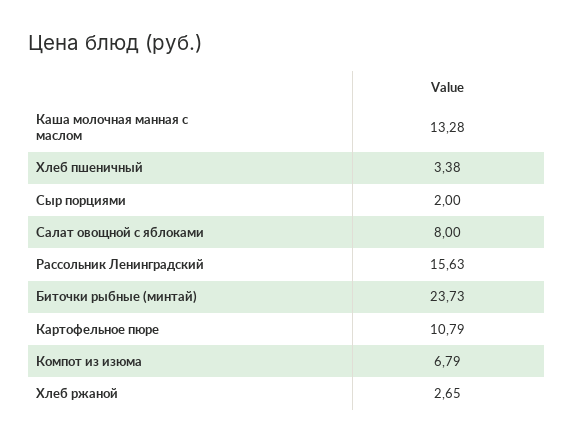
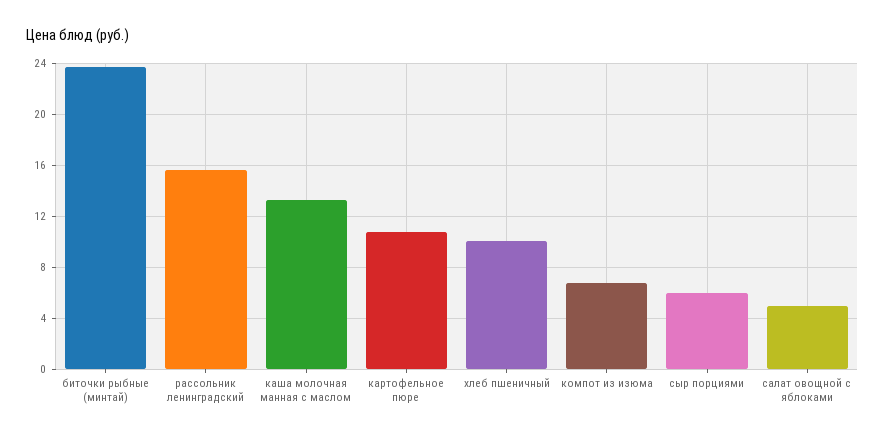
Хлеб пшеничный: 3.38 -> 10
Сыр порциями: 2 -> 6
Салат овощной с яблоками: 8 -> 5
Хлеб ржаной: 2.65 -> none

